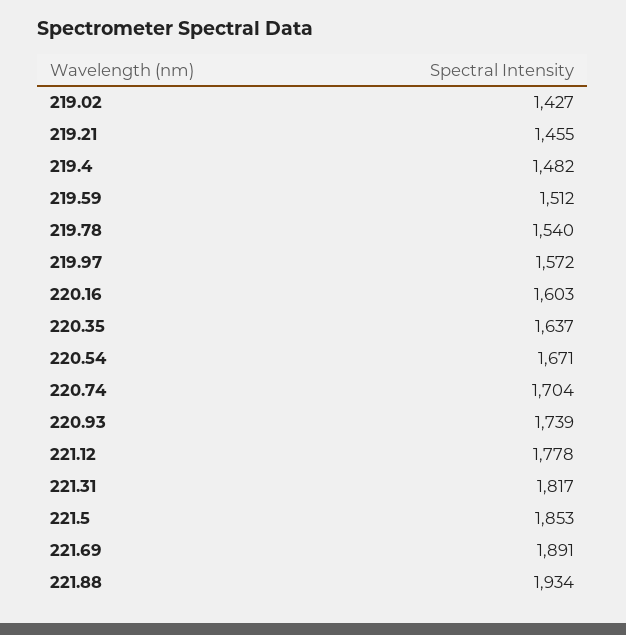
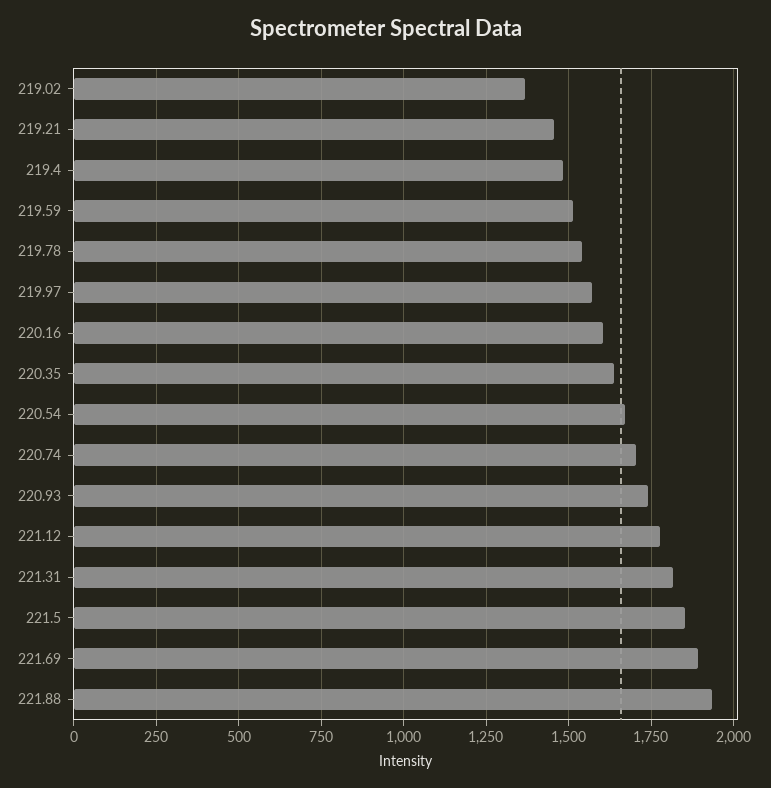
219.02: 1427 -> 1375

